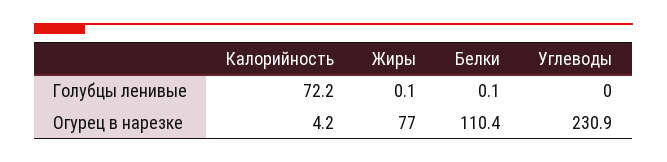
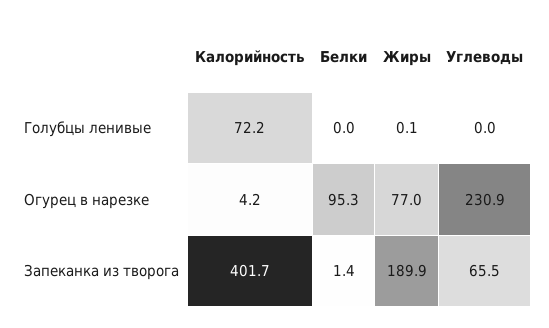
Белки, Голубцы ленивые: 0.1 -> 0
Белки, Огурец в нарезке: 110.4 -> 95.3
Калорийность, Запеканка из творога: none -> 401.7
Белки, Запеканка из творога: none -> 1.4
Жиры, Запеканка из творога: none -> 189.9
Углеводы, Запеканка из творога: none -> 65.5

